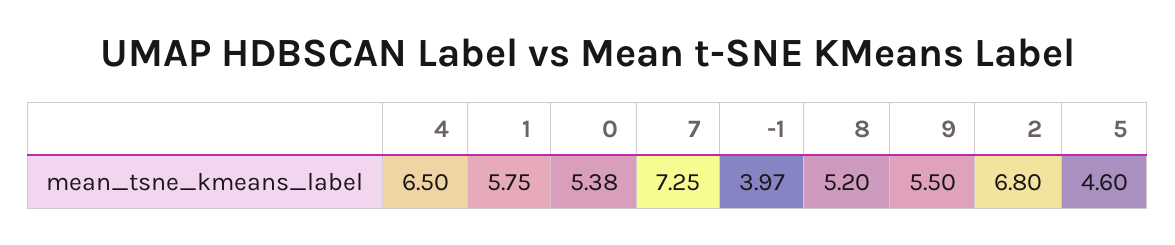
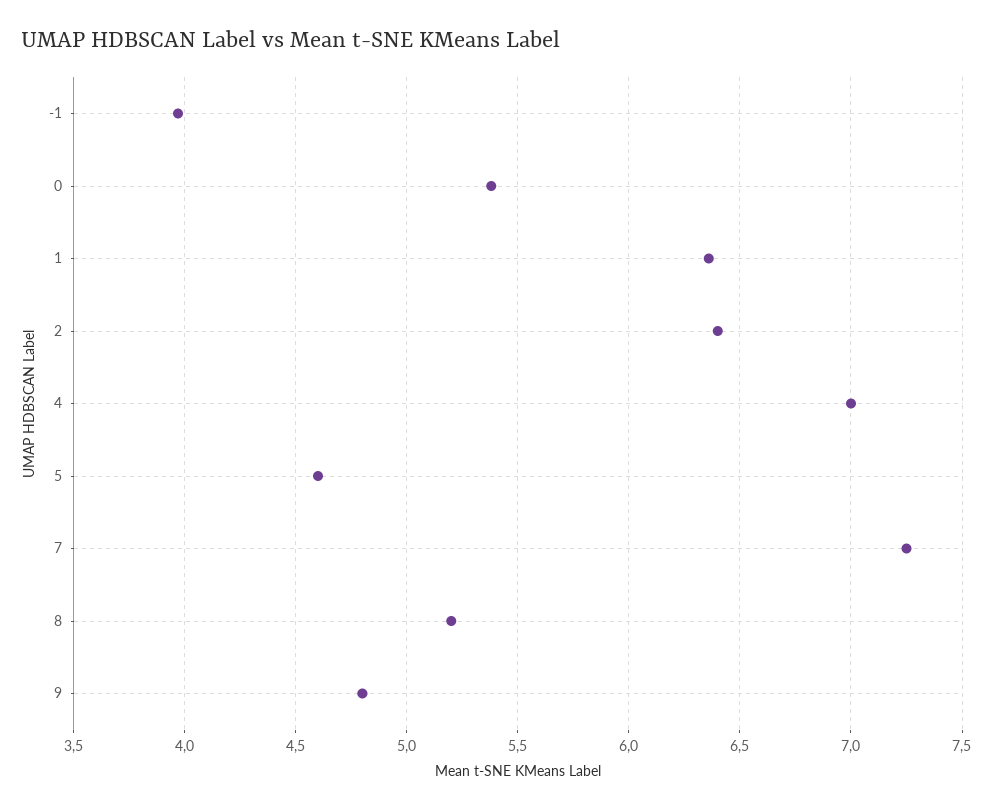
4: 6.5 -> 7
1: 5.75 -> 6.35
9: 5.5 -> 4.8
2: 6.8 -> 6.4

